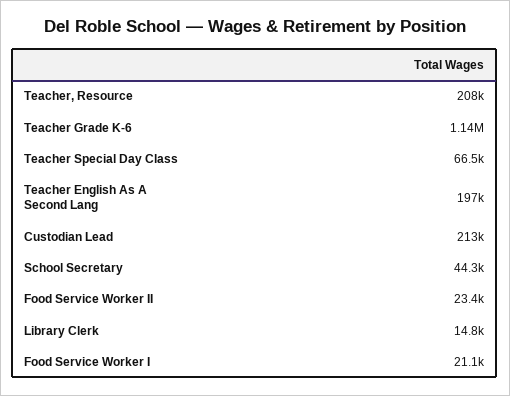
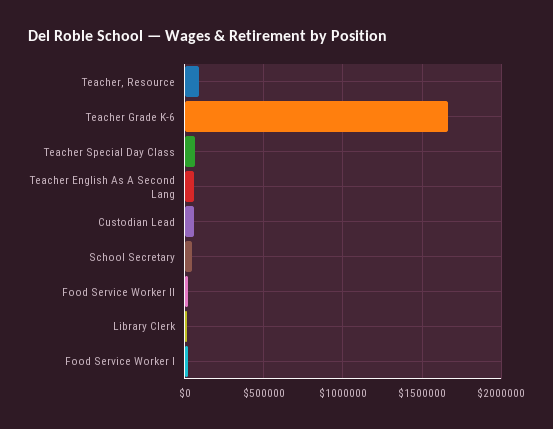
Teacher, Resource: 208000 -> 100000
Teacher Grade K-6: 1140000 -> 1650000
Teacher English As A Second Lang: 197000 -> 50000
Custodian Lead: 213000 -> 50000

